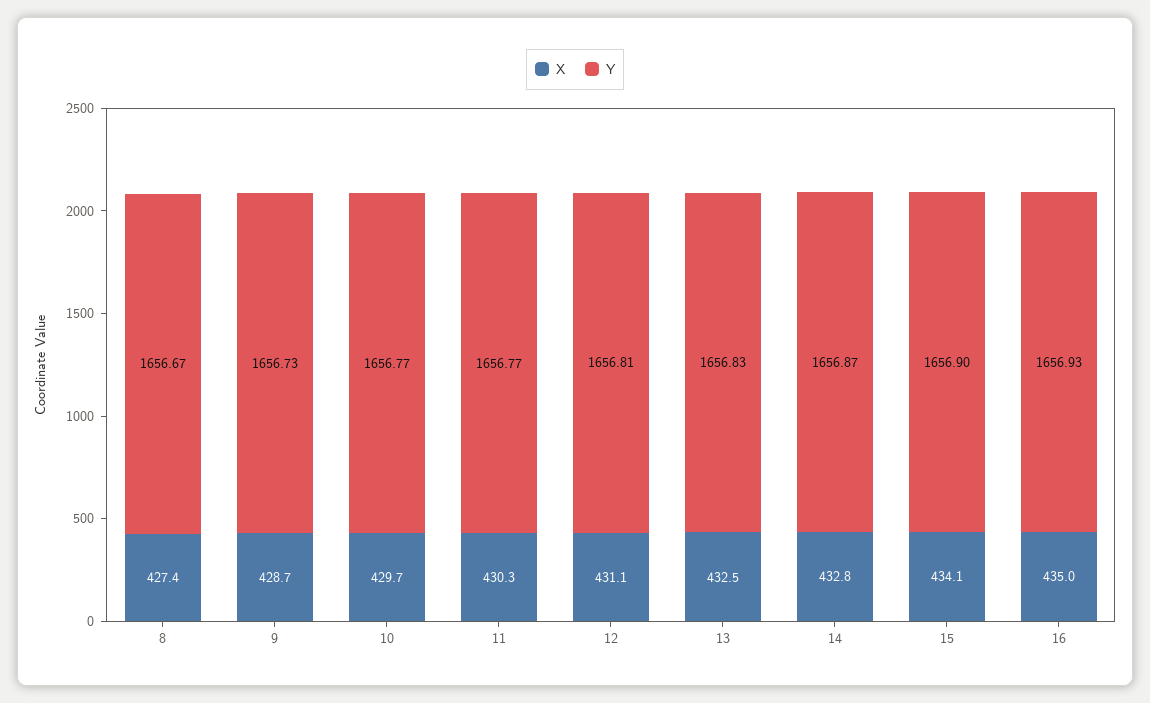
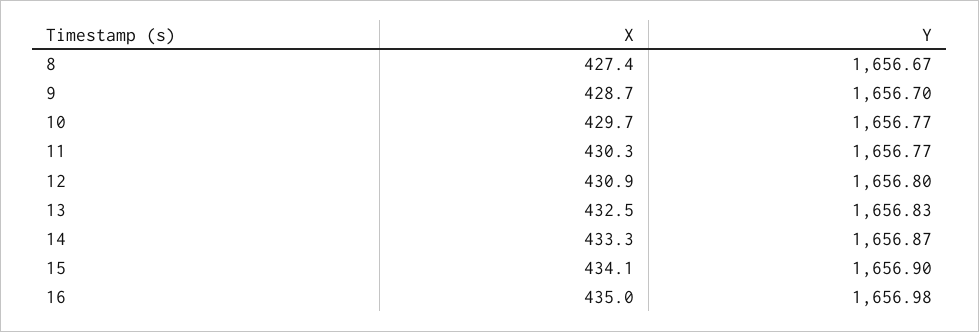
Y, 9: 1656.73 -> 1656.7
X, 12: 431.1 -> 430.9
Y, 12: 1656.81 -> 1656.8
X, 14: 432.8 -> 433.3
Y, 16: 1656.93 -> 1656.98

